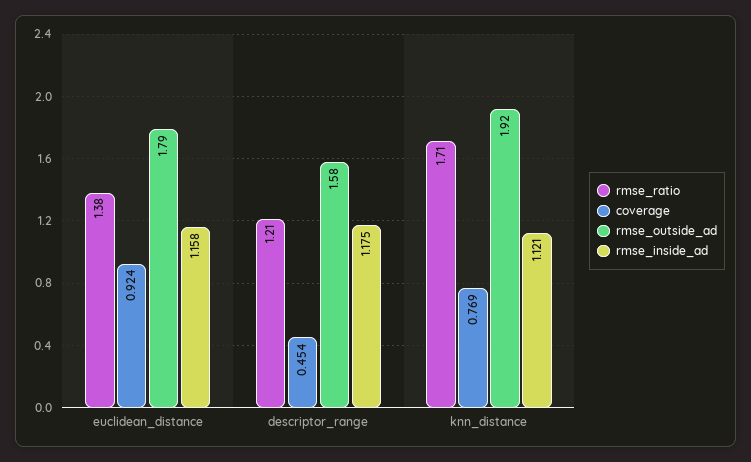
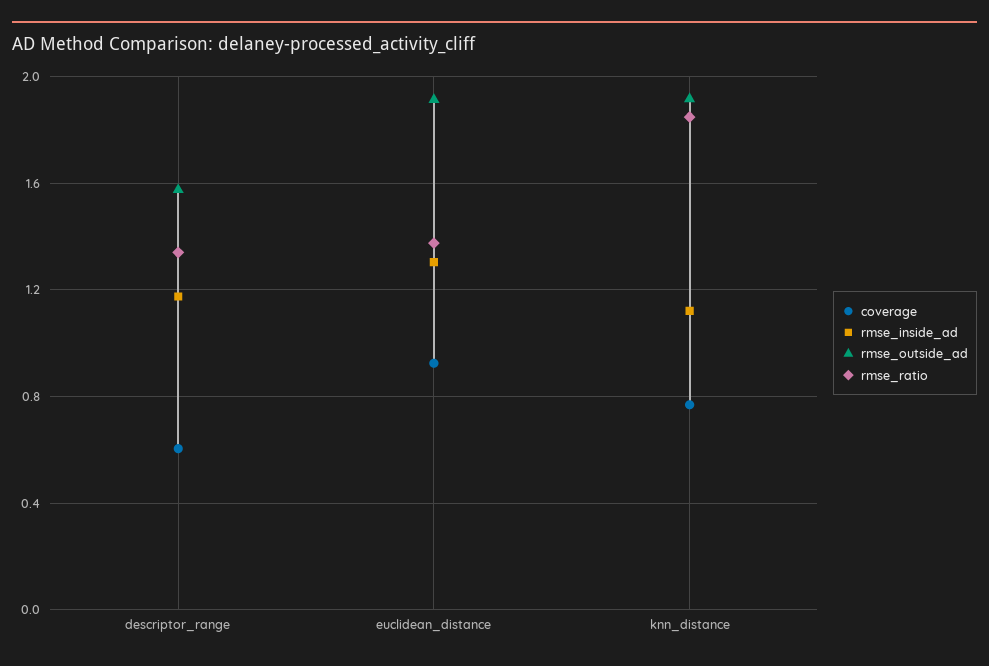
rmse_outside_ad, euclidean_distance: 1.79 -> 1.9
rmse_inside_ad, euclidean_distance: 1.158 -> 1.3
rmse_ratio, descriptor_range: 1.21 -> 1.35
coverage, descriptor_range: 0.454 -> 0.6
rmse_ratio, knn_distance: 1.71 -> 1.85

